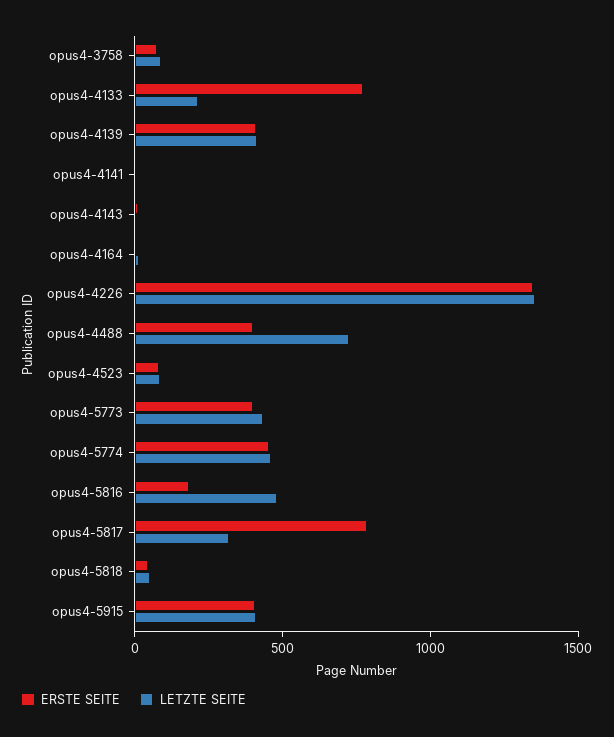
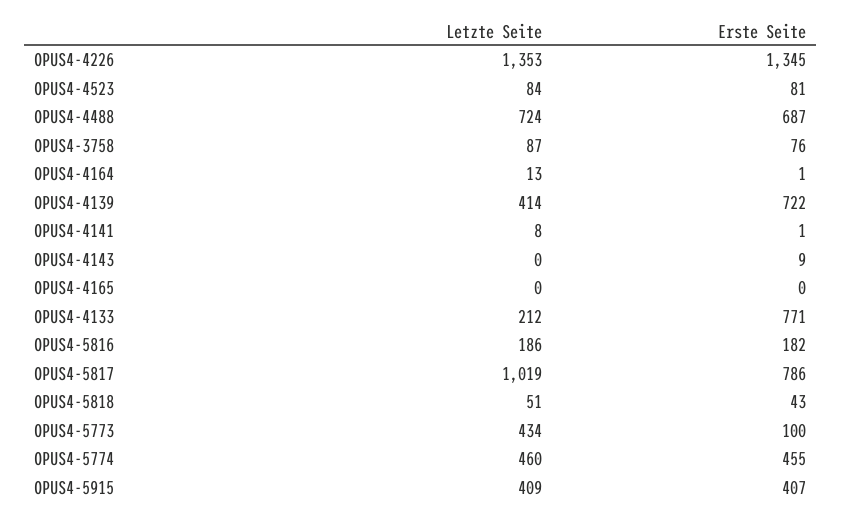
ERSTE SEITE, opus4-4139: 400 -> 722
ERSTE SEITE, opus4-4488: 400 -> 687
ERSTE SEITE, opus4-5773: 400 -> 100
LETZTE SEITE, opus4-5816: 500 -> 186
LETZTE SEITE, opus4-5817: 300 -> 1019
LETZTE SEITE, OPUS4-4165: none -> 0
ERSTE SEITE, OPUS4-4165: none -> 0

